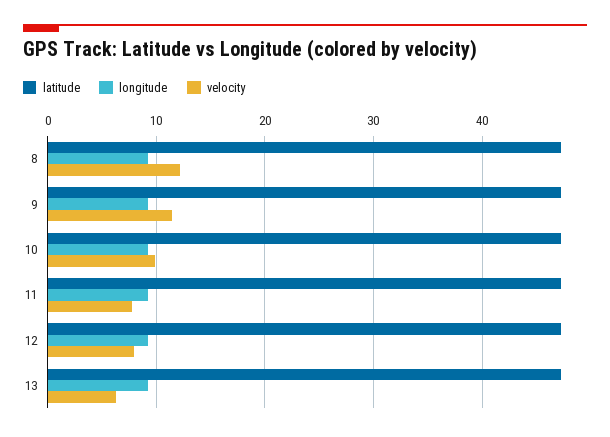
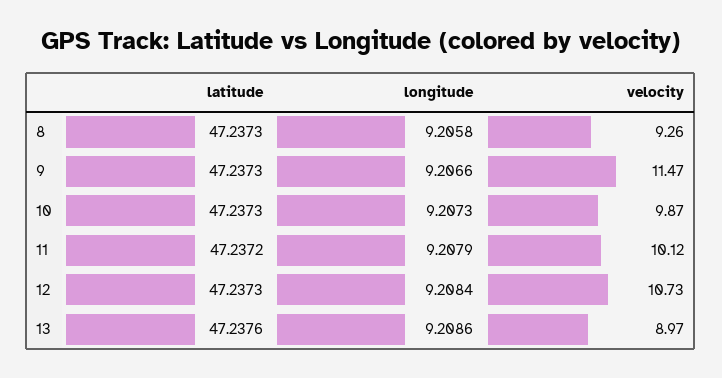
velocity, 8: 12 -> 9.26
velocity, 11: 8 -> 10.12
velocity, 12: 8 -> 10.73
velocity, 13: 6 -> 8.97

